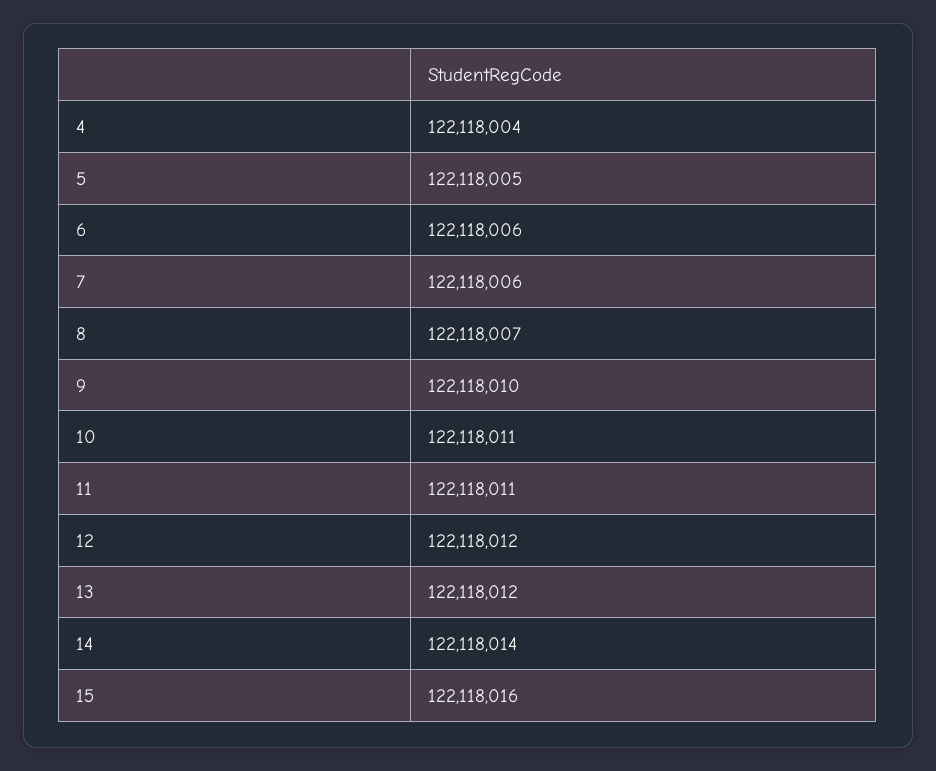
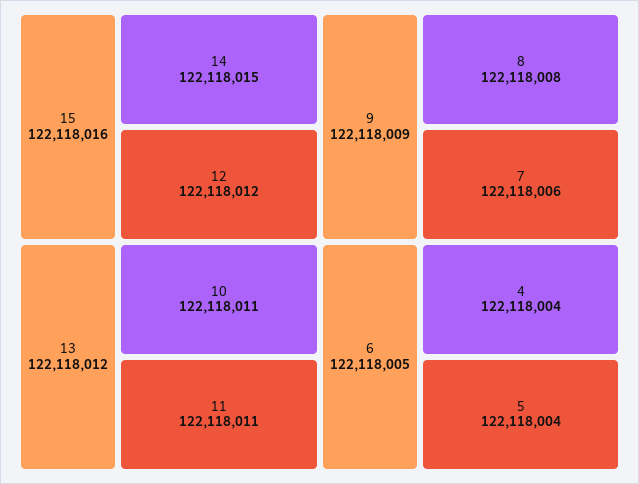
5: 122118005 -> 122118004
6: 122118006 -> 122118005
8: 122118007 -> 122118008
9: 122118010 -> 122118009
14: 122118014 -> 122118015

